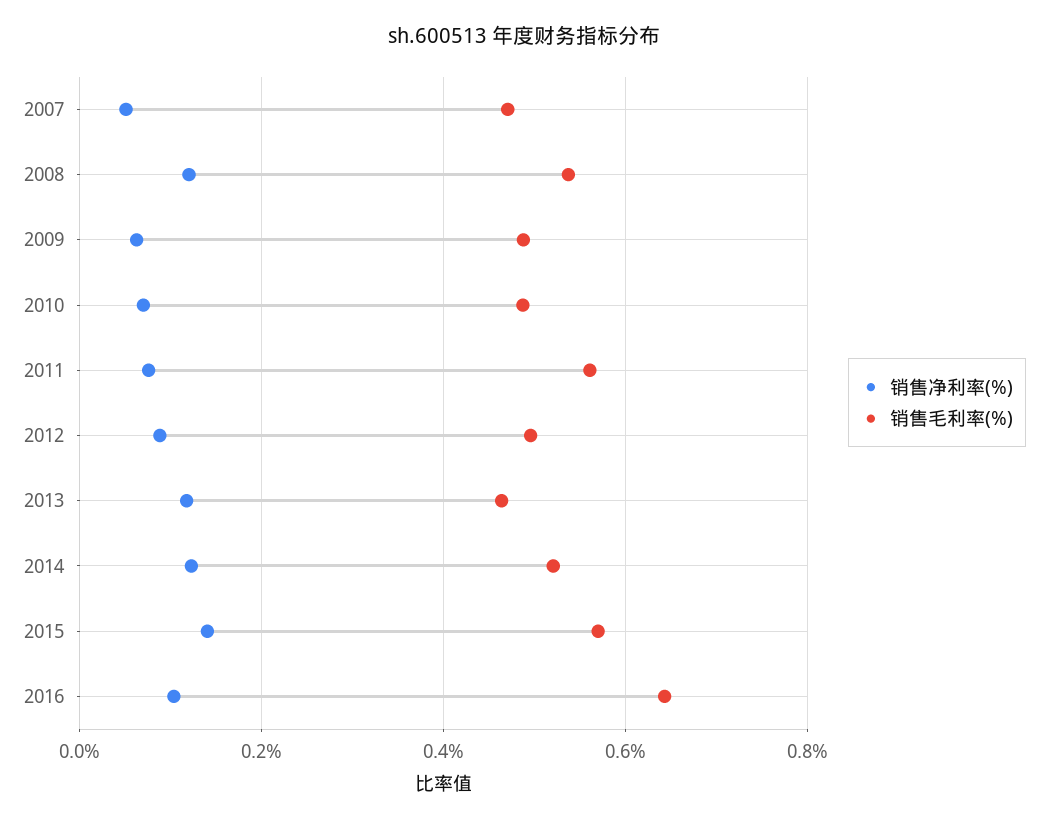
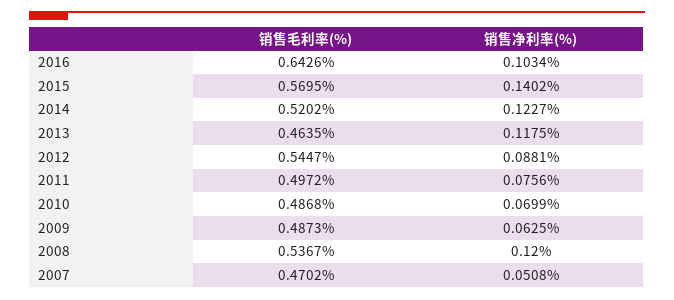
销售毛利率(%), 2011: 0.56 -> 0.4972
销售毛利率(%), 2012: 0.5 -> 0.5447

